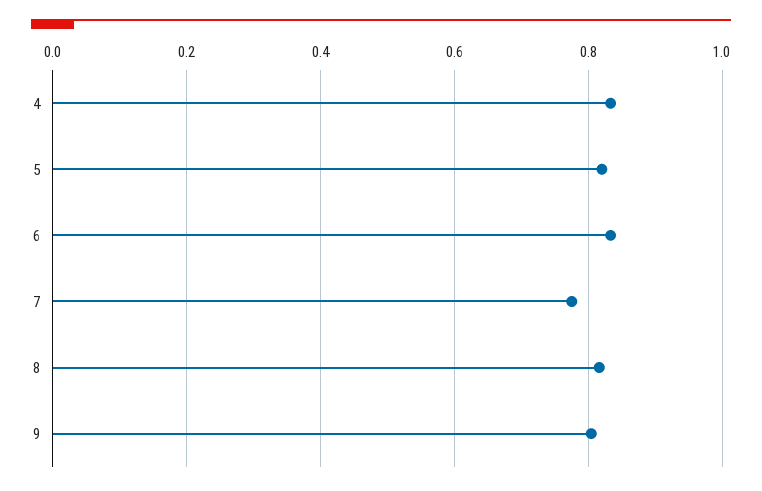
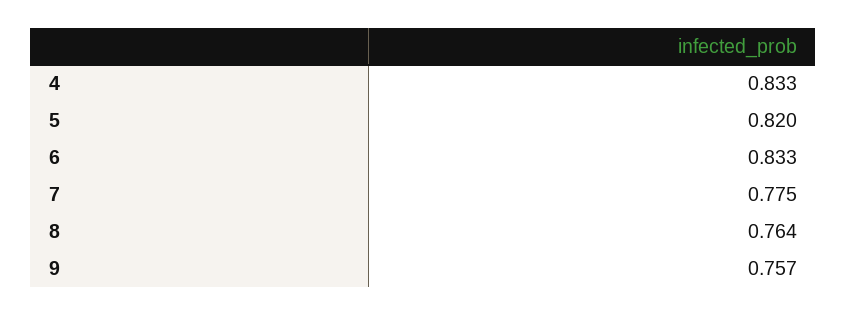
8: 0.82 -> 0.764
9: 0.8 -> 0.757

